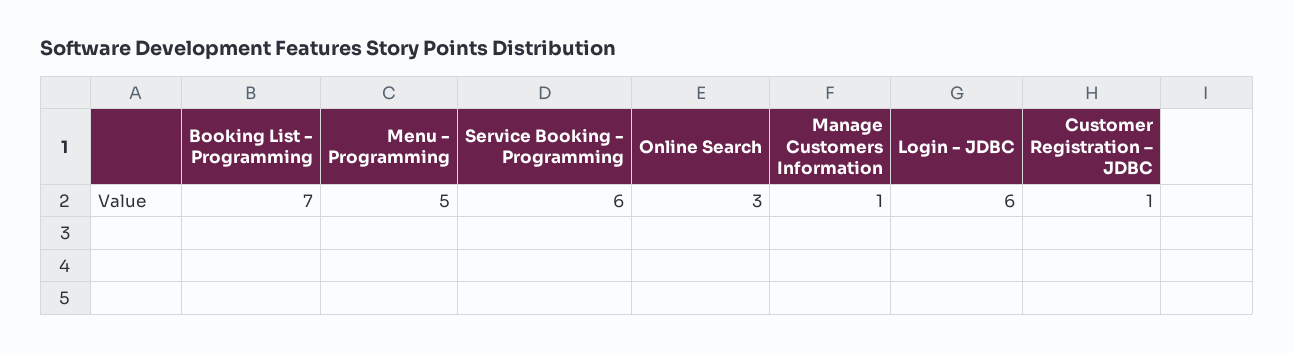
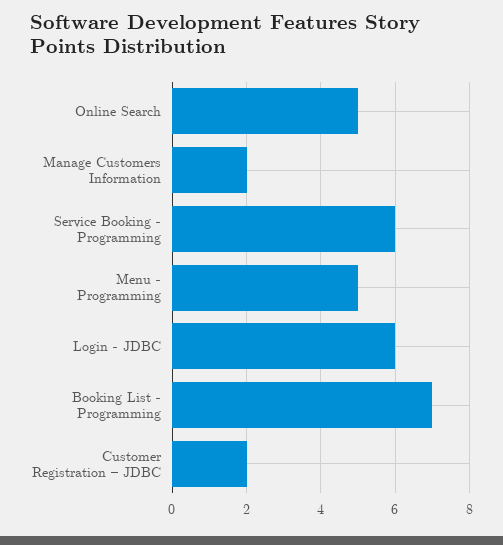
Online Search: 3 -> 5
Manage Customers Information: 1 -> 2
Customer Registration – JDBC: 1 -> 2

